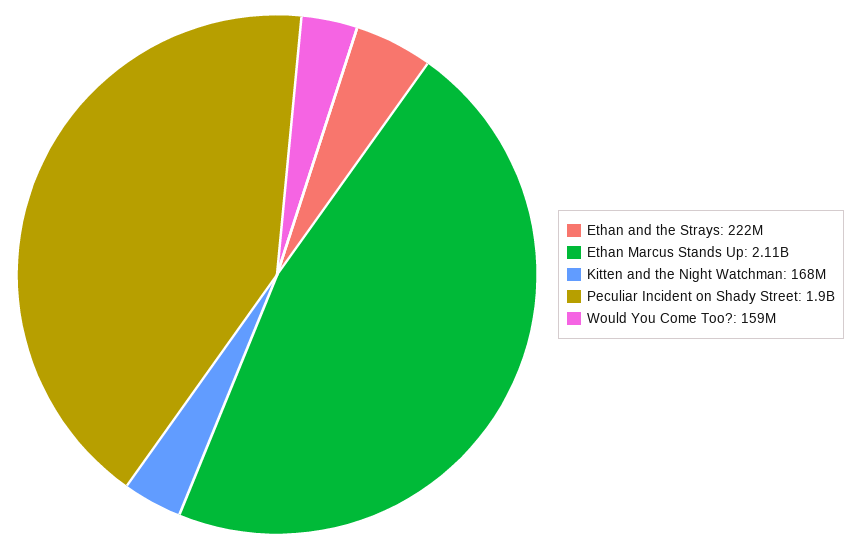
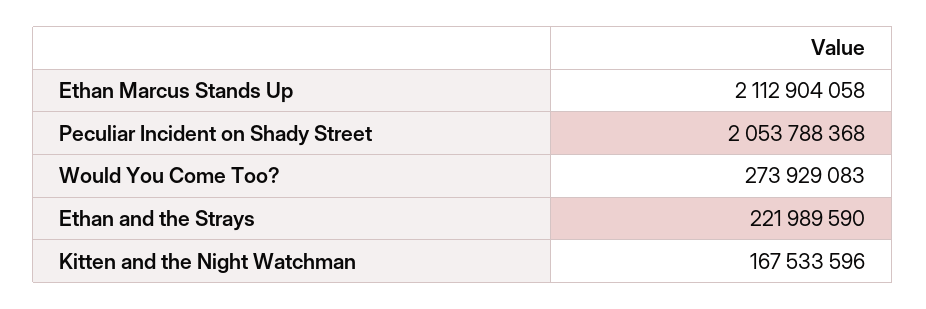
Peculiar Incident on Shady Street: 1900000000 -> 2053788368
Would You Come Too?: 159000000 -> 273929083

